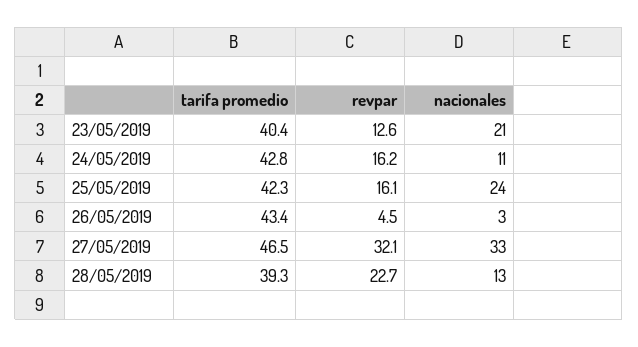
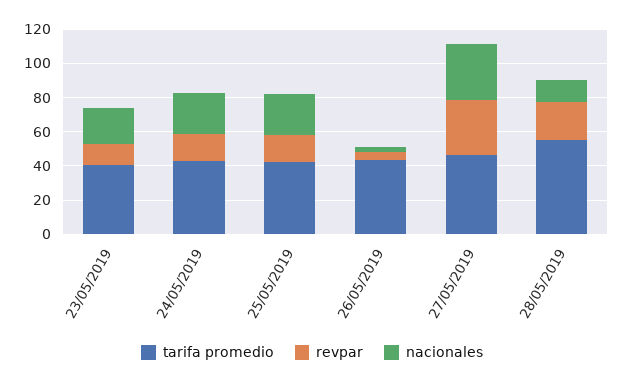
nacionales, 24/05/2019: 11 -> 25
tarifa promedio, 28/05/2019: 39.3 -> 55

